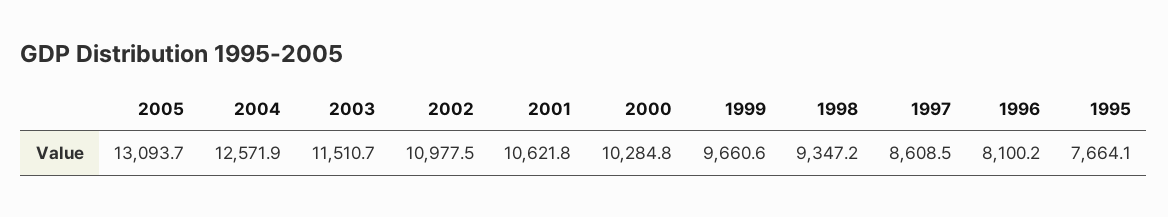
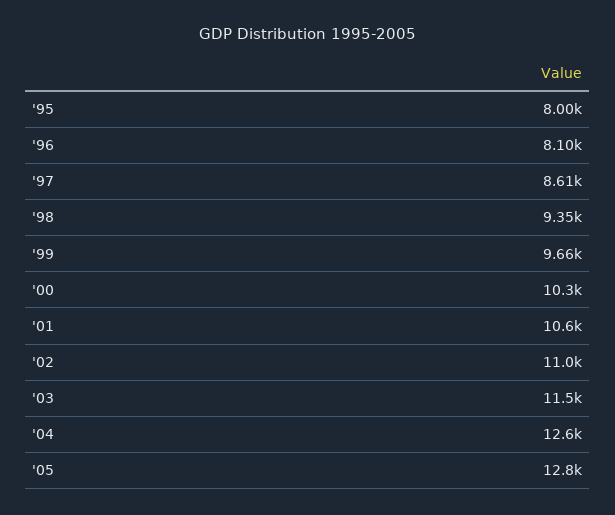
2005: 13093.7 -> 12800
1995: 7664.1 -> 8000

